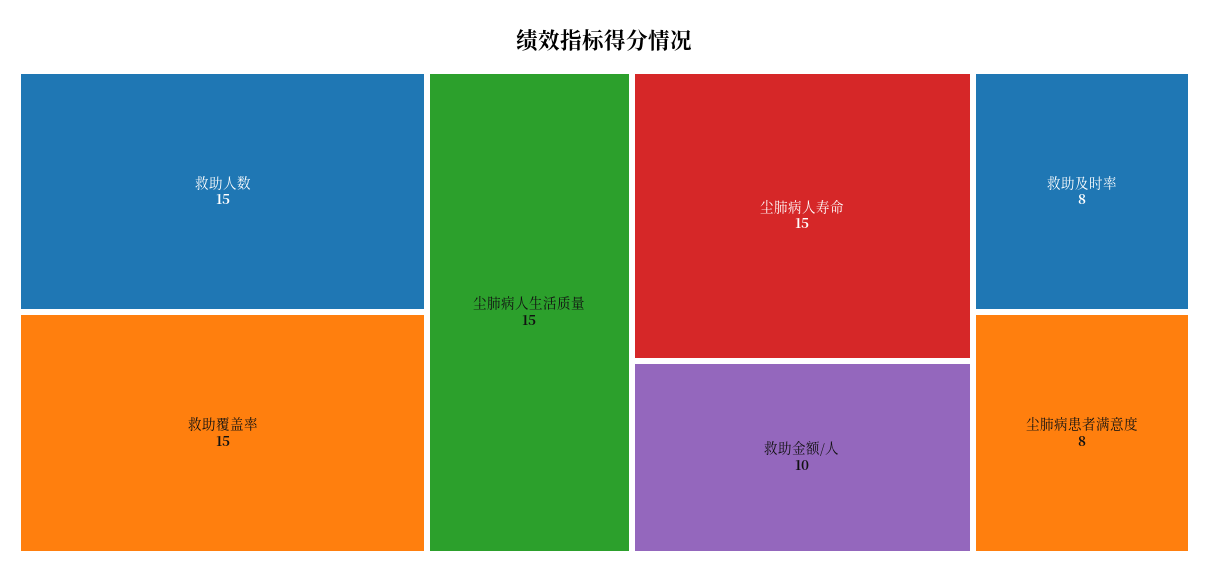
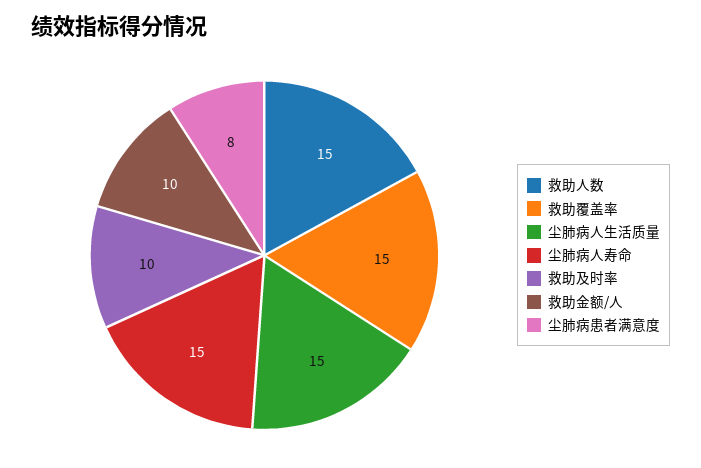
救助及时率: 8 -> 10

